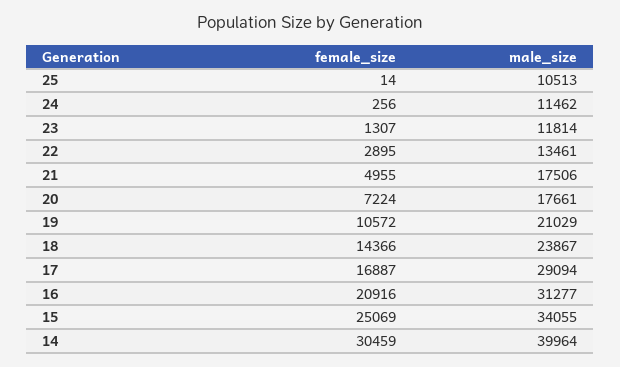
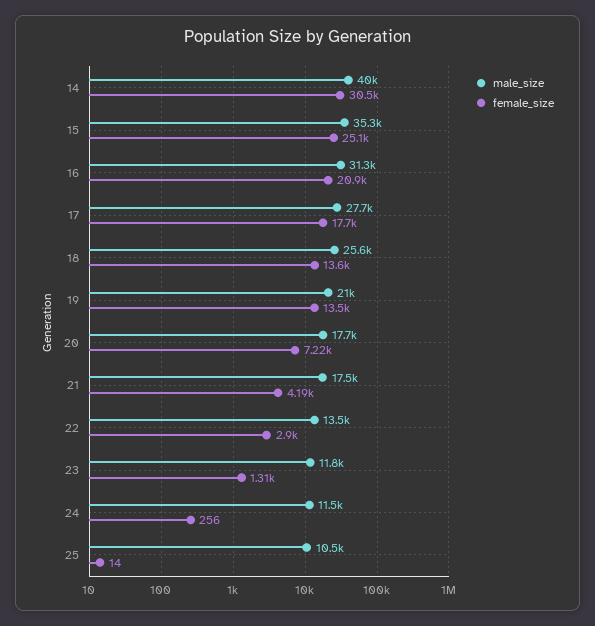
female_size, 21: 4955 -> 4190
female_size, 19: 10572 -> 13500
female_size, 18: 14366 -> 13600
male_size, 18: 23867 -> 25600
female_size, 17: 16887 -> 17700
male_size, 17: 29094 -> 27700
male_size, 15: 34055 -> 35300

